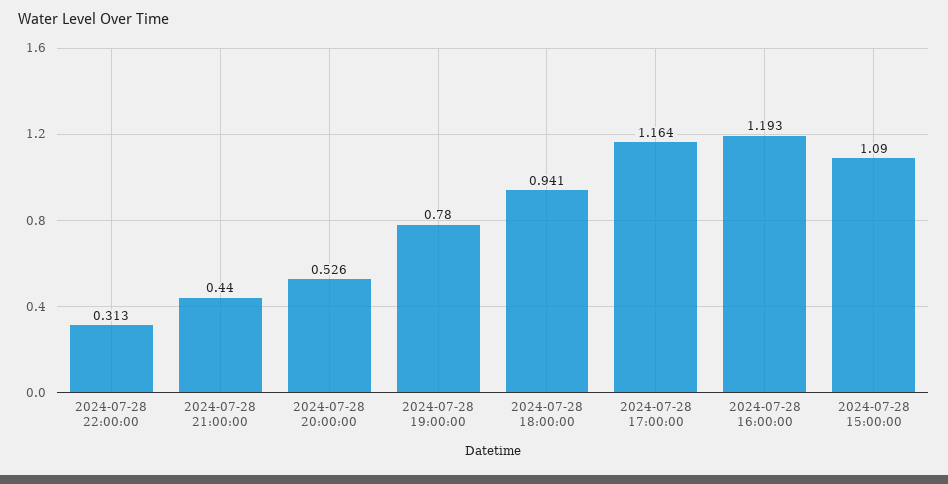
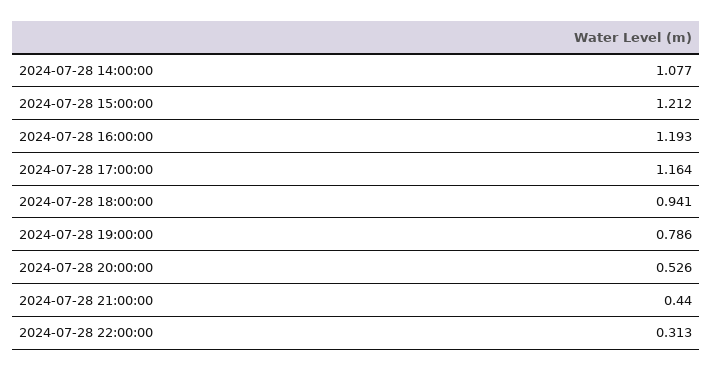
2024-07-28 19:00:00: 0.78 -> 0.786
2024-07-28 15:00:00: 1.09 -> 1.212
2024-07-28 14:00:00: none -> 1.077

